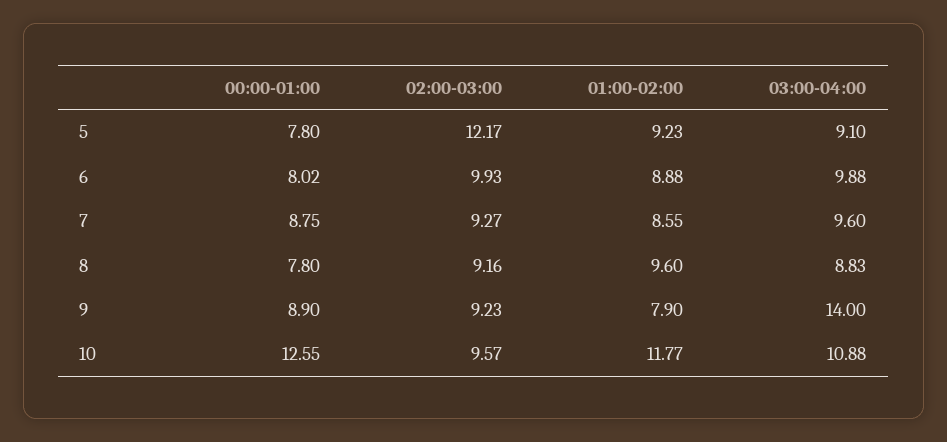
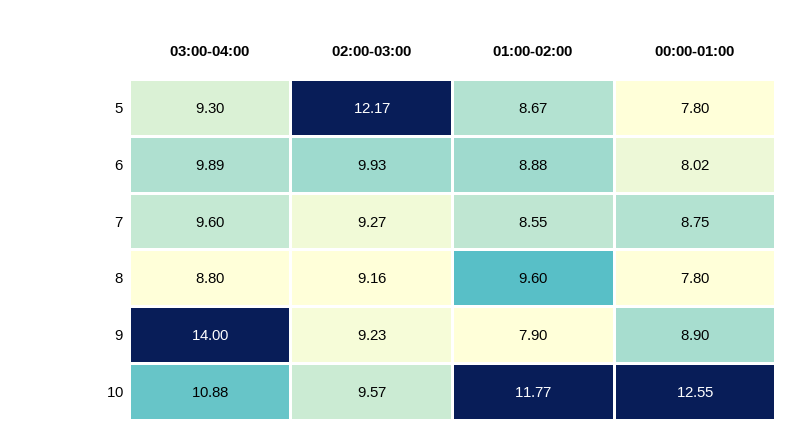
01:00-02:00, 5: 9.23 -> 8.67
03:00-04:00, 5: 9.1 -> 9.3
03:00-04:00, 6: 9.88 -> 9.89
03:00-04:00, 8: 8.83 -> 8.8

